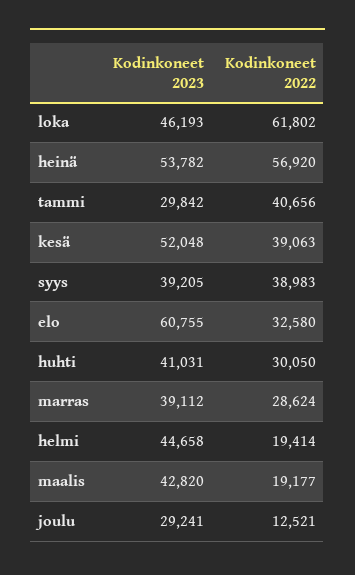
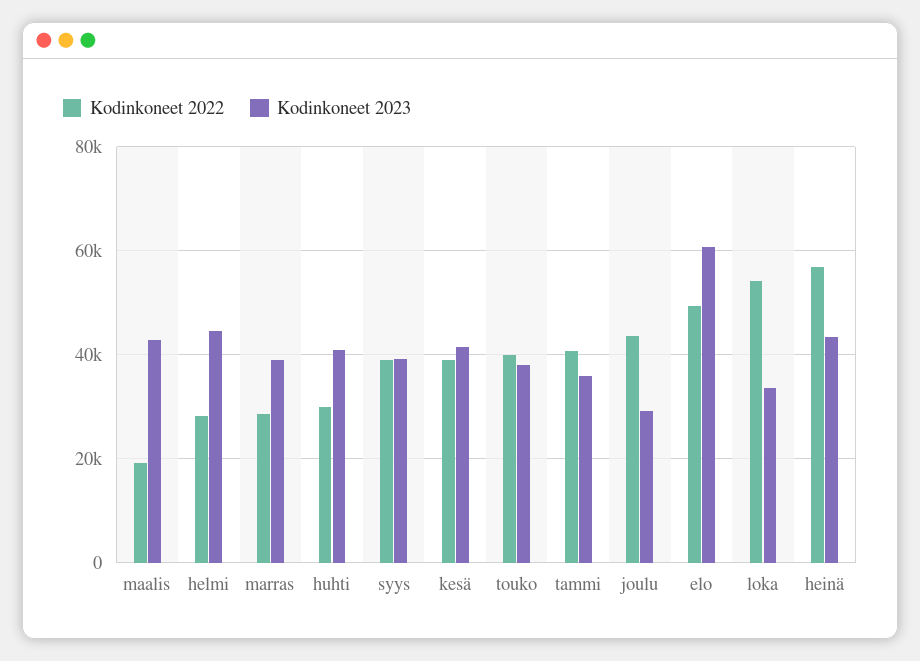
Kodinkoneet 2023, loka: 46193 -> 34000
Kodinkoneet 2022, loka: 61802 -> 54000
Kodinkoneet 2023, heinä: 53782 -> 44000
Kodinkoneet 2023, tammi: 29842 -> 36000
Kodinkoneet 2023, kesä: 52048 -> 42000
Kodinkoneet 2022, elo: 32580 -> 50000
Kodinkoneet 2022, helmi: 19414 -> 28000
Kodinkoneet 2022, joulu: 12521 -> 44000
Kodinkoneet 2022, touko: none -> 40000
Kodinkoneet 2023, touko: none -> 38000

